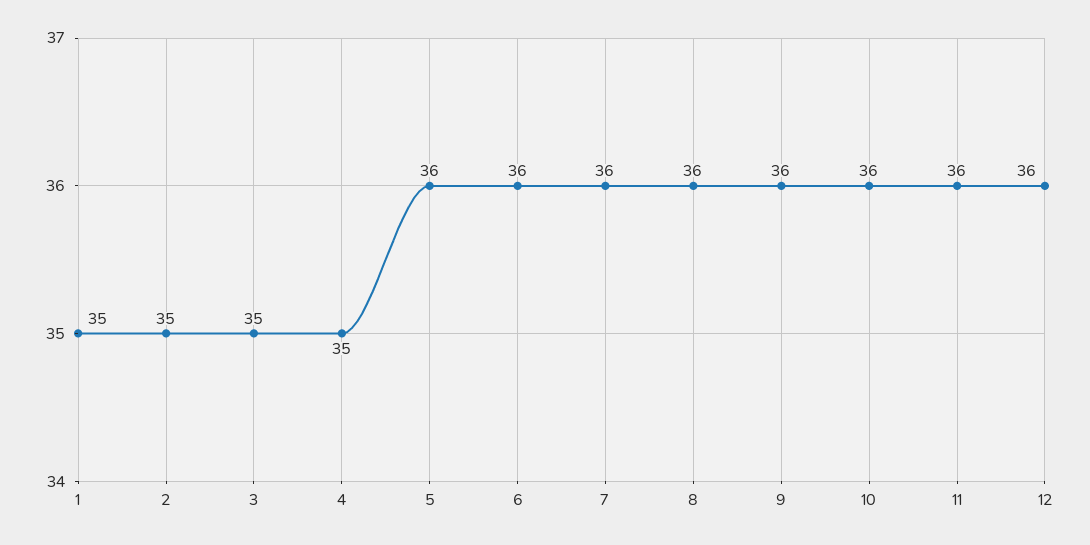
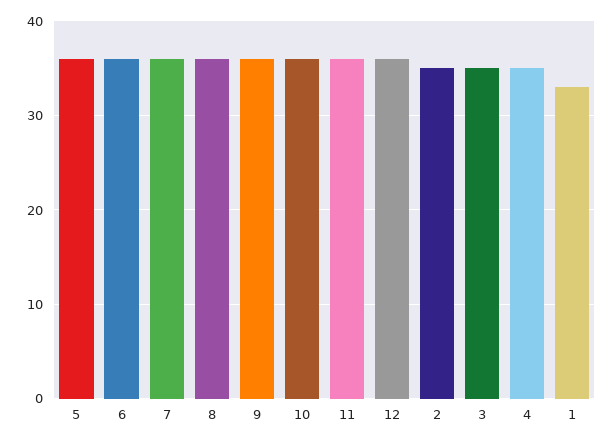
1: 35 -> 33

